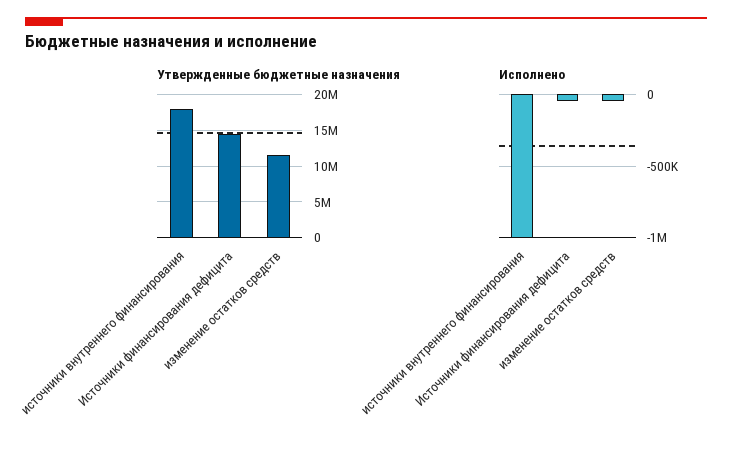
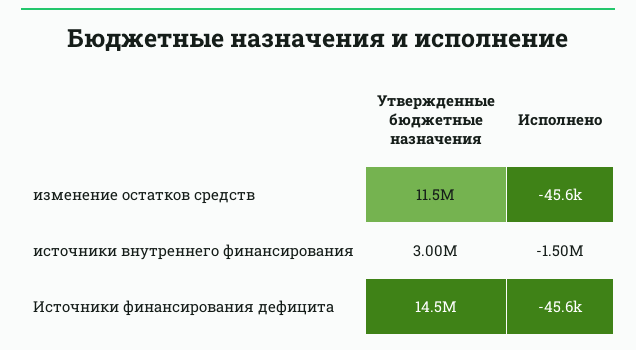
Утвержденные бюджетные назначения, источники внутреннего финансирования: 18000000 -> 3000000
Исполнено, источники внутреннего финансирования: -1000000 -> -1500000

